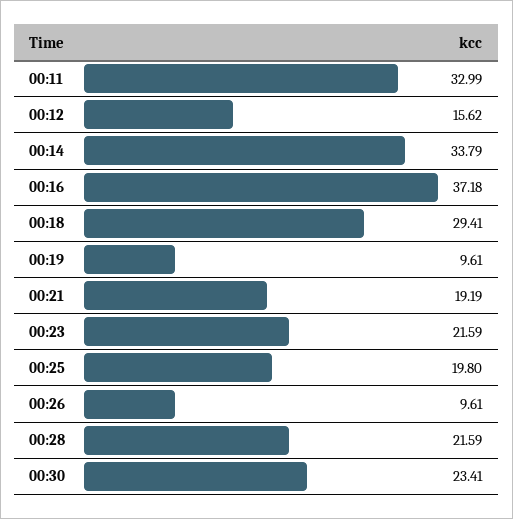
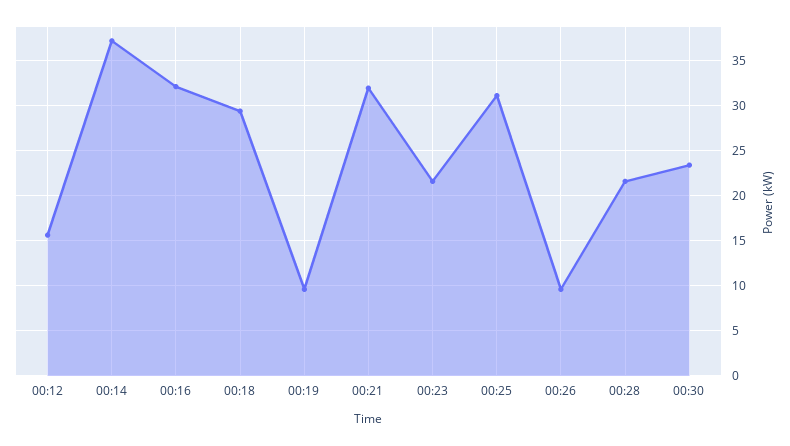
00:11: 32.99 -> none
00:14: 33.79 -> 37
00:16: 37.18 -> 32
00:21: 19.19 -> 32
00:25: 19.8 -> 31

